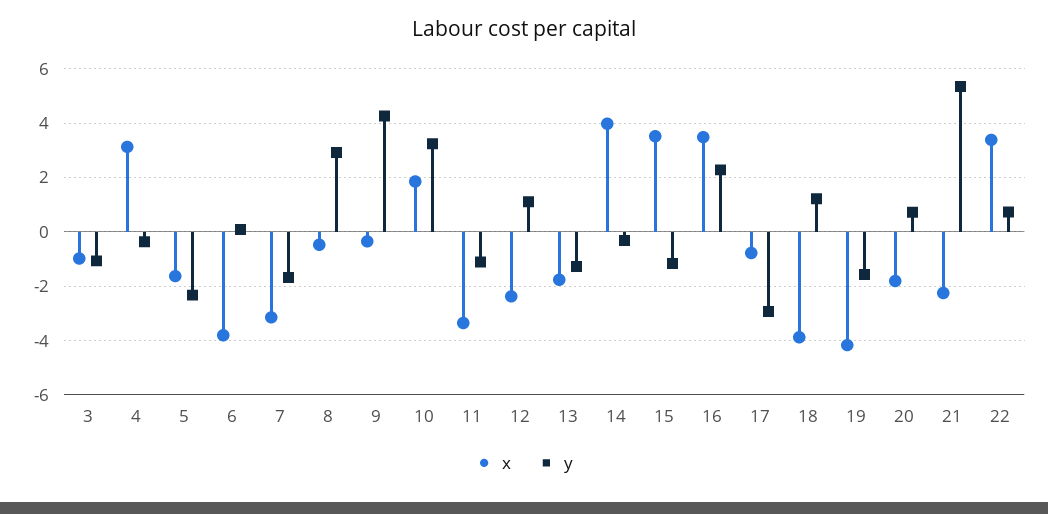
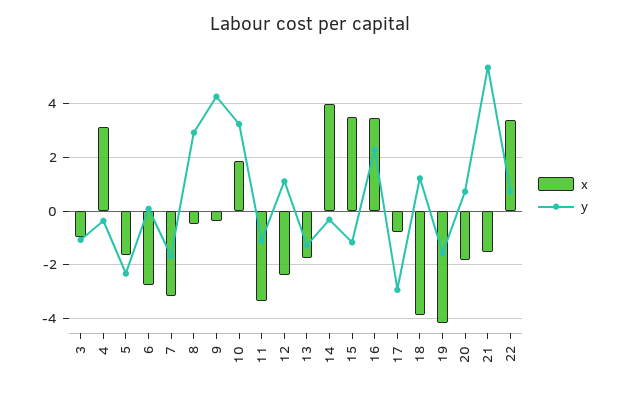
x, 6: -3.75 -> -2.75
x, 21: -2.25 -> -1.5

